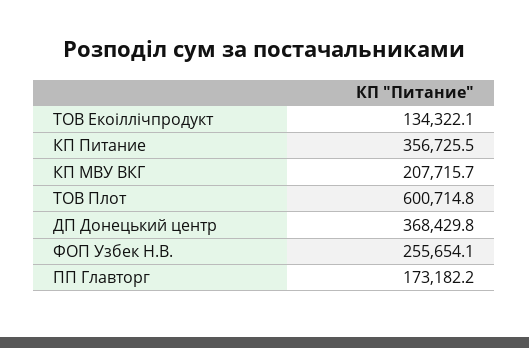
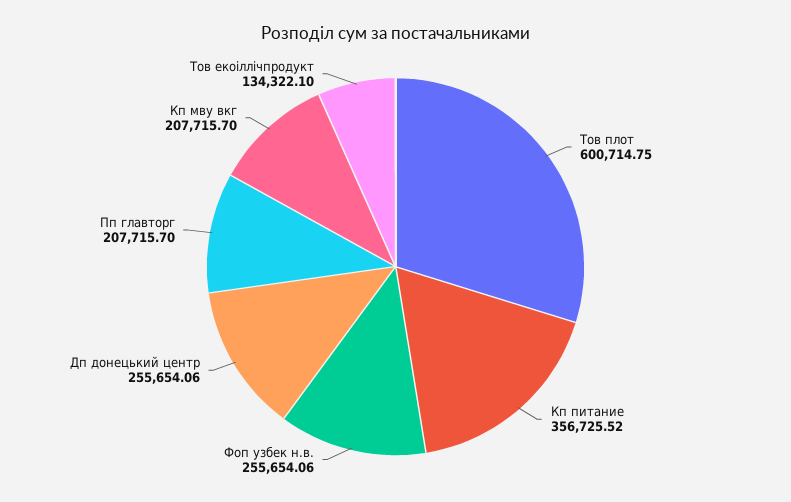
ДП Донецький центр: 368429.8 -> 255654.06
ПП Главторг: 173182.2 -> 207715.7

